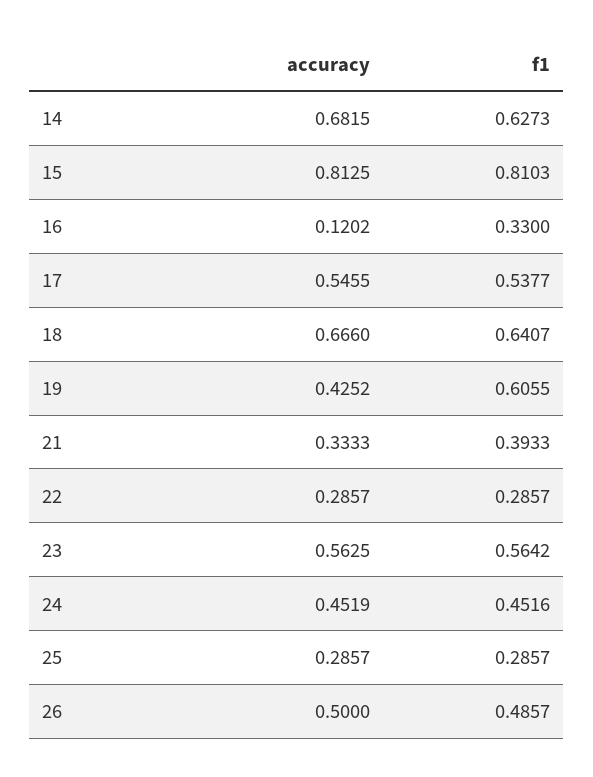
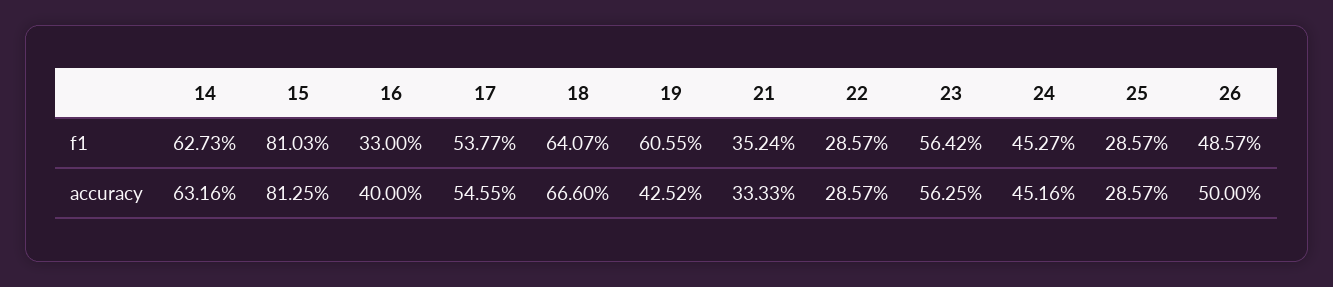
accuracy, 14: 0.6815 -> 0.6316
accuracy, 16: 0.1202 -> 0.4
f1, 21: 0.3933 -> 0.3524
accuracy, 24: 0.4519 -> 0.4516
f1, 24: 0.4516 -> 0.4527

